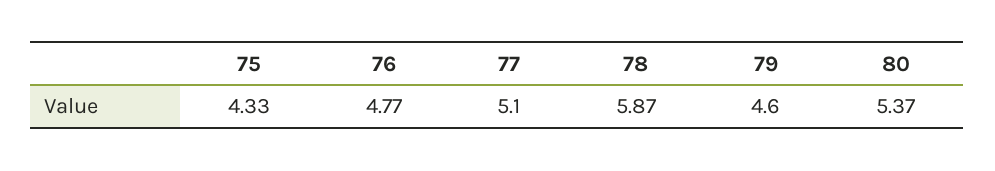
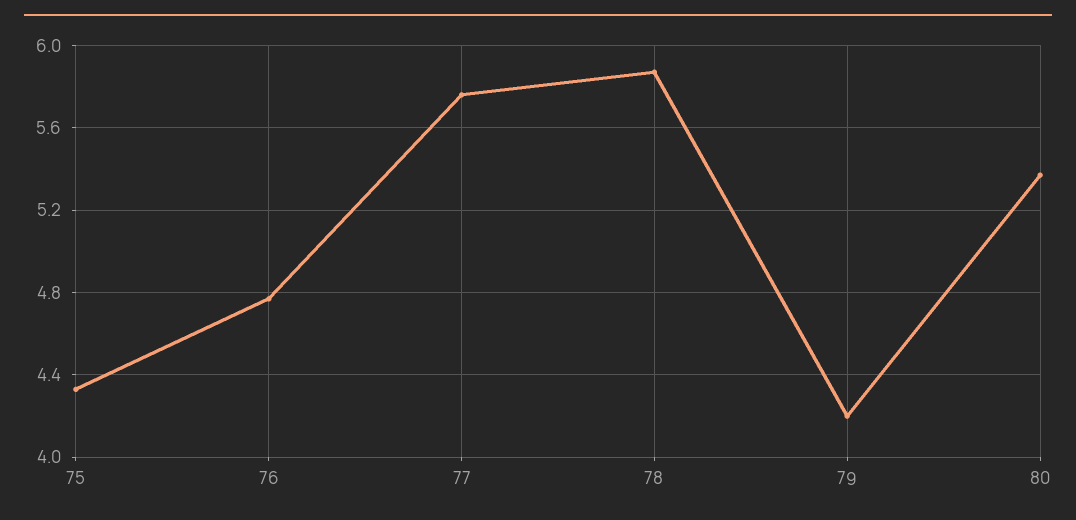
77: 5.1 -> 5.75
79: 4.6 -> 4.2

